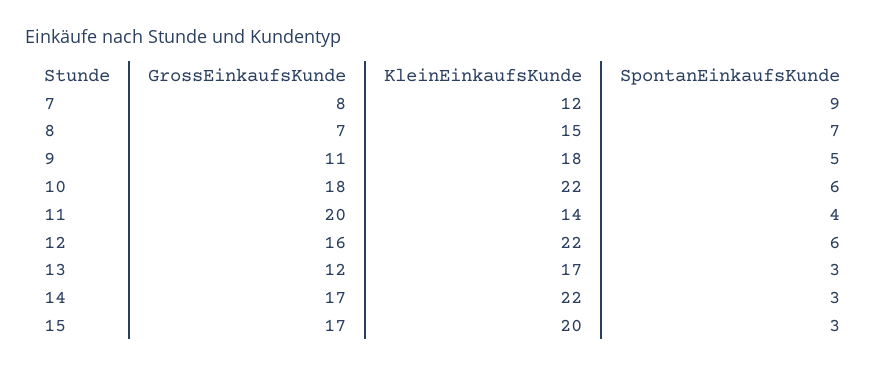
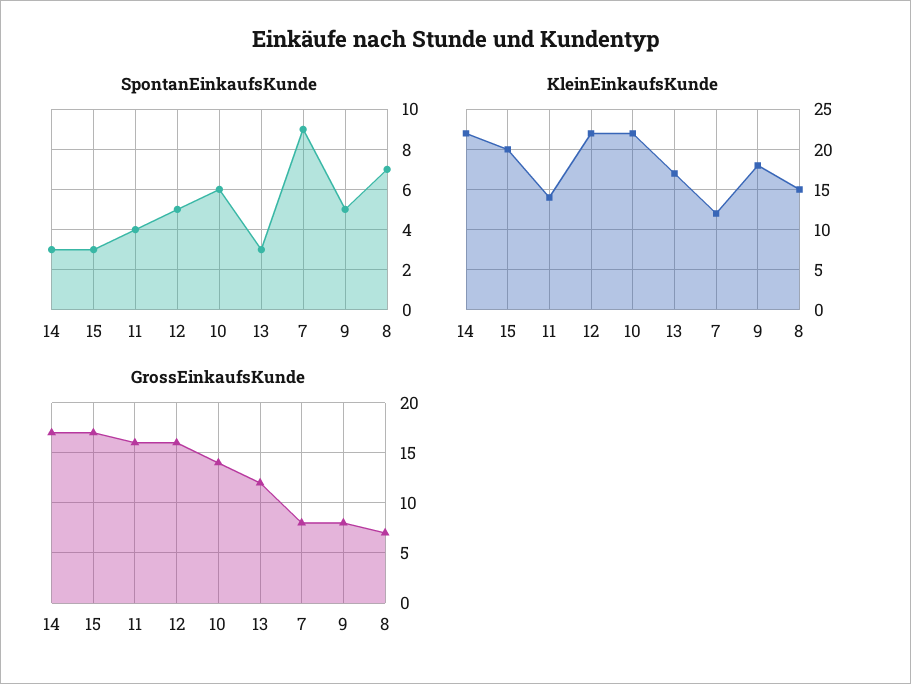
GrossEinkaufsKunde, 9: 11 -> 8
GrossEinkaufsKunde, 10: 18 -> 14
GrossEinkaufsKunde, 11: 20 -> 16
SpontanEinkaufsKunde, 12: 6 -> 5

